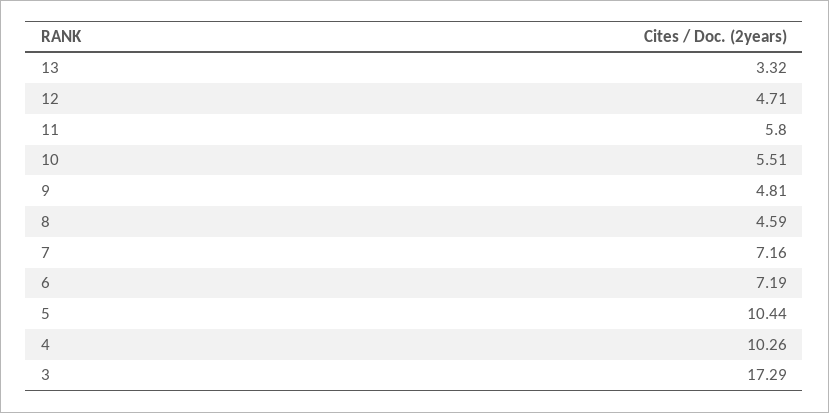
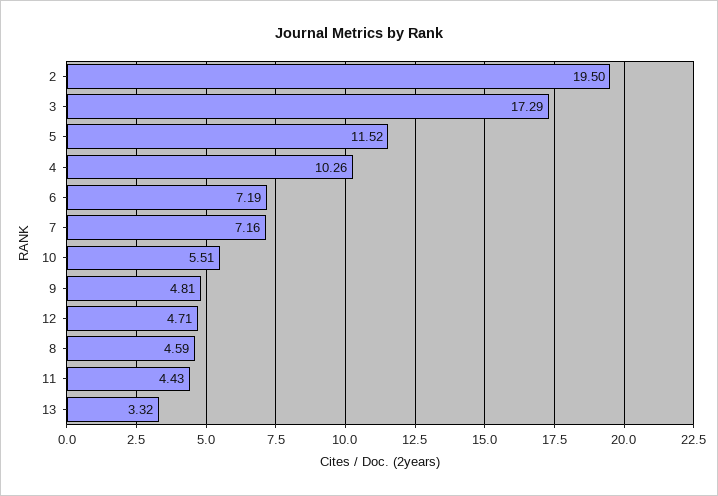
11: 5.8 -> 4.43
5: 10.44 -> 11.52
2: none -> 19.5

